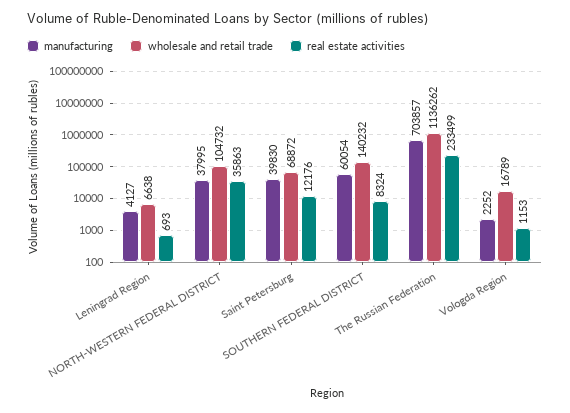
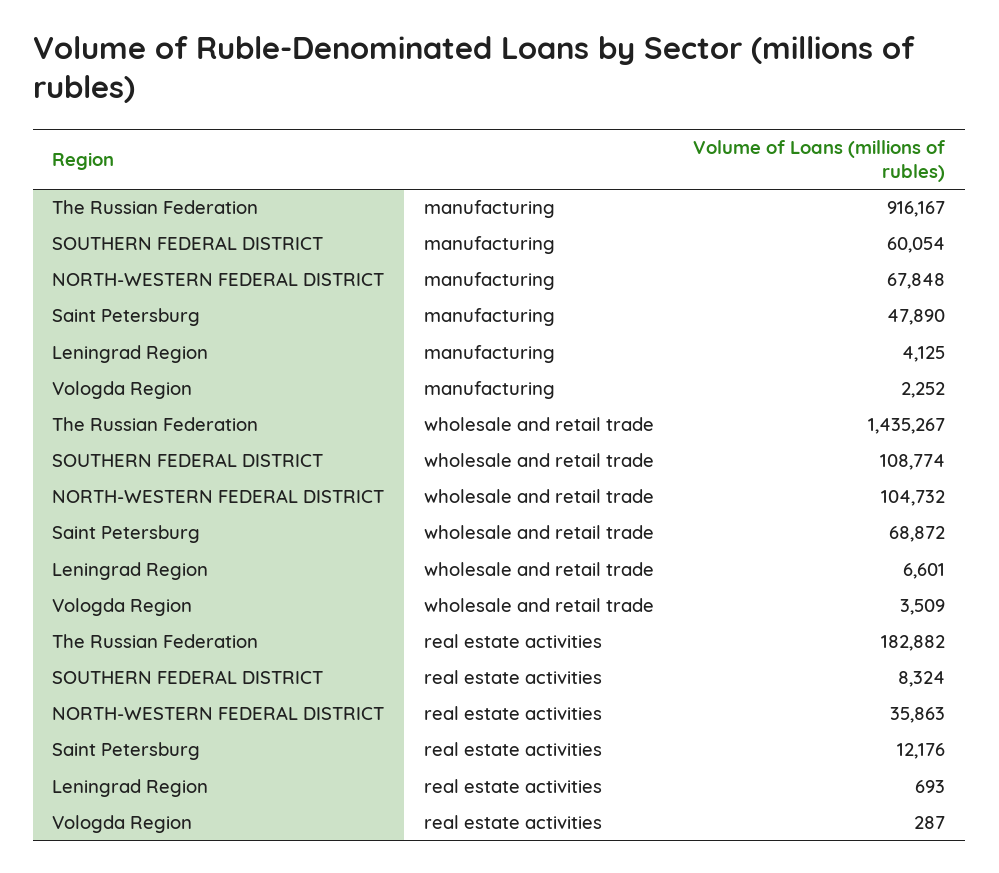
manufacturing, Leningrad Region: 4127 -> 4125
wholesale and retail trade, Leningrad Region: 6638 -> 6601
manufacturing, NORTH-WESTERN FEDERAL DISTRICT: 37995 -> 67848
manufacturing, Saint Petersburg: 39830 -> 47890
wholesale and retail trade, SOUTHERN FEDERAL DISTRICT: 140232 -> 108774
manufacturing, The Russian Federation: 703857 -> 916167
wholesale and retail trade, The Russian Federation: 1136262 -> 1435267
real estate activities, The Russian Federation: 233499 -> 182882
wholesale and retail trade, Vologda Region: 16789 -> 3509
real estate activities, Vologda Region: 1153 -> 287

